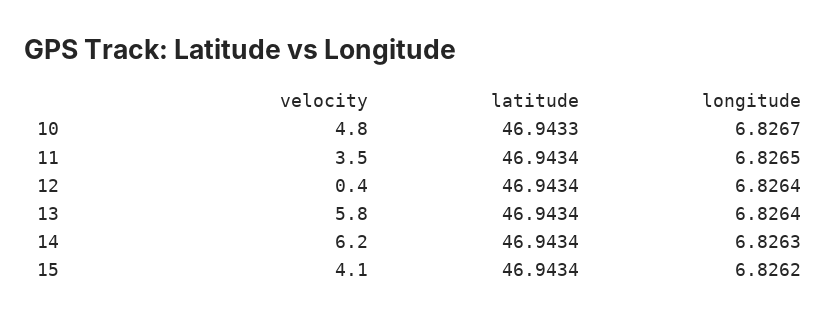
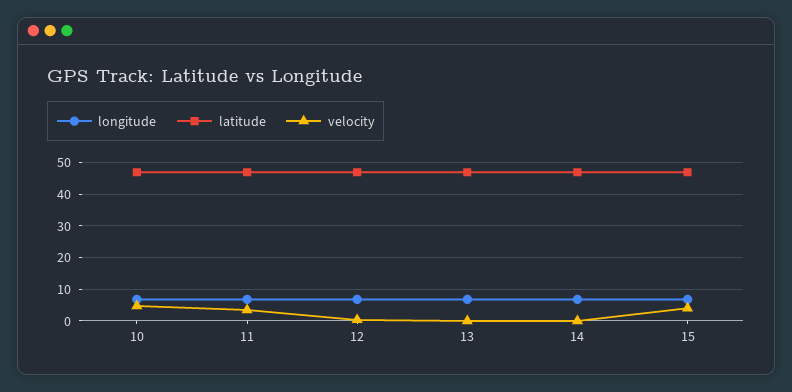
velocity, 13: 5.8 -> 0
velocity, 14: 6.2 -> 0

